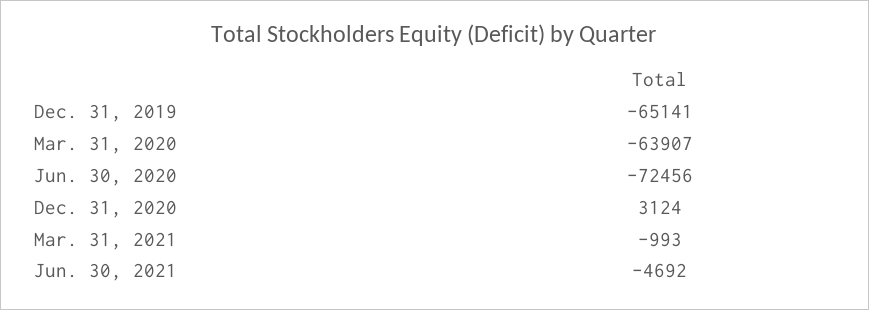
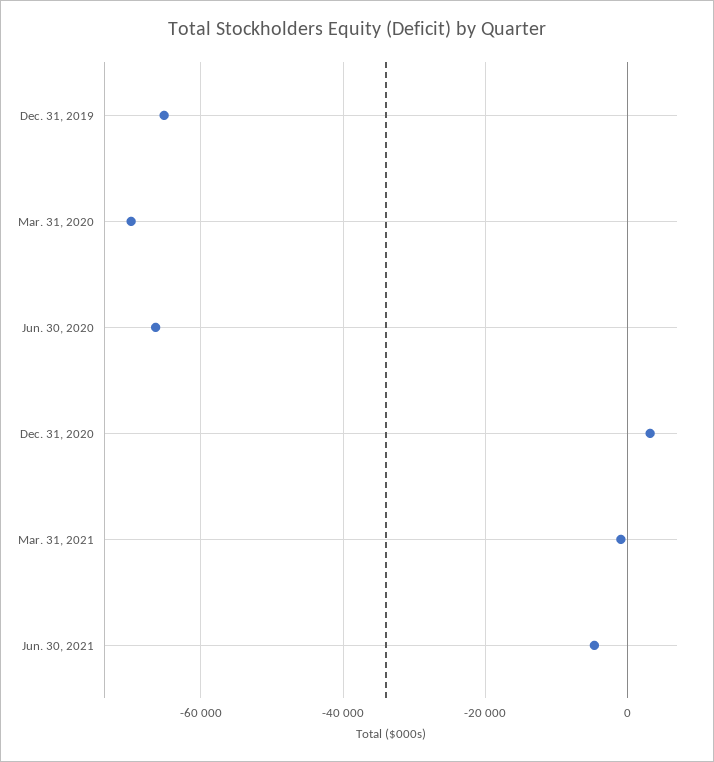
Mar. 31, 2020: -63907 -> -70000
Jun. 30, 2020: -72456 -> -66000

